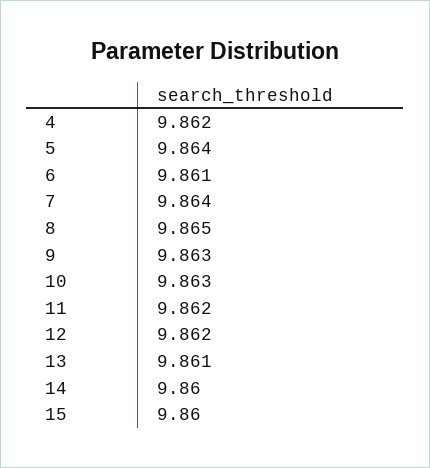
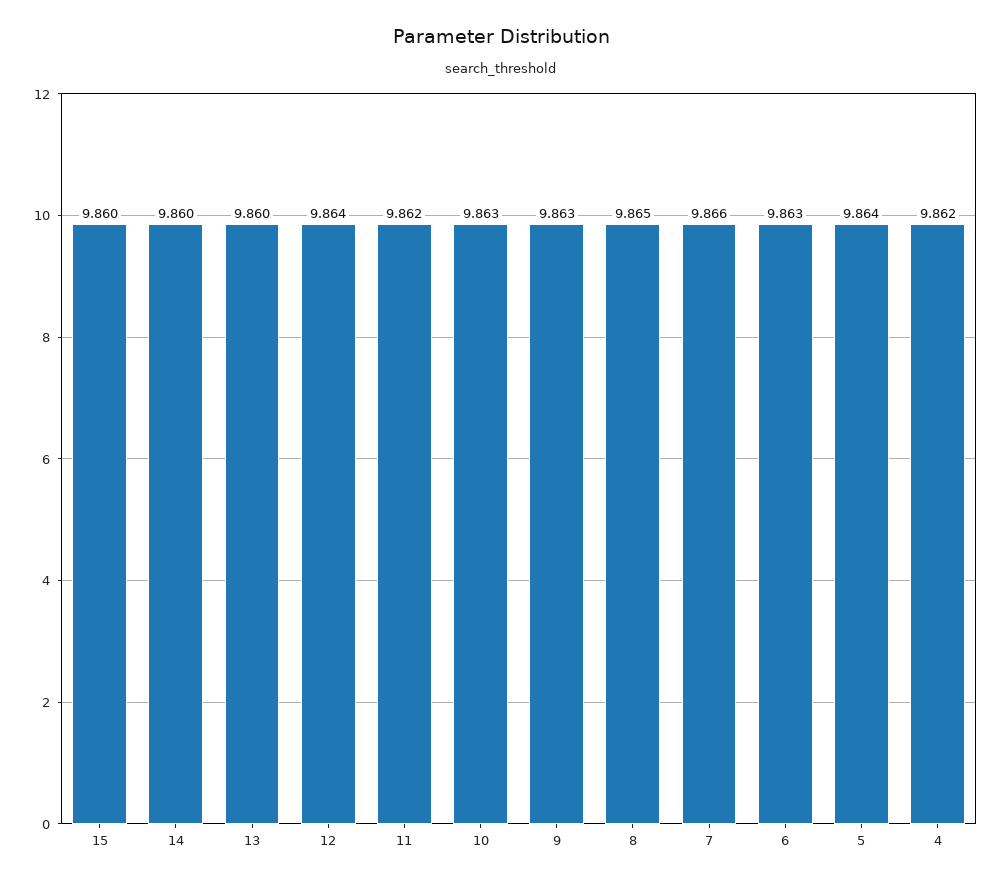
6: 9.861 -> 9.863
7: 9.864 -> 9.866
12: 9.862 -> 9.864
13: 9.861 -> 9.86

